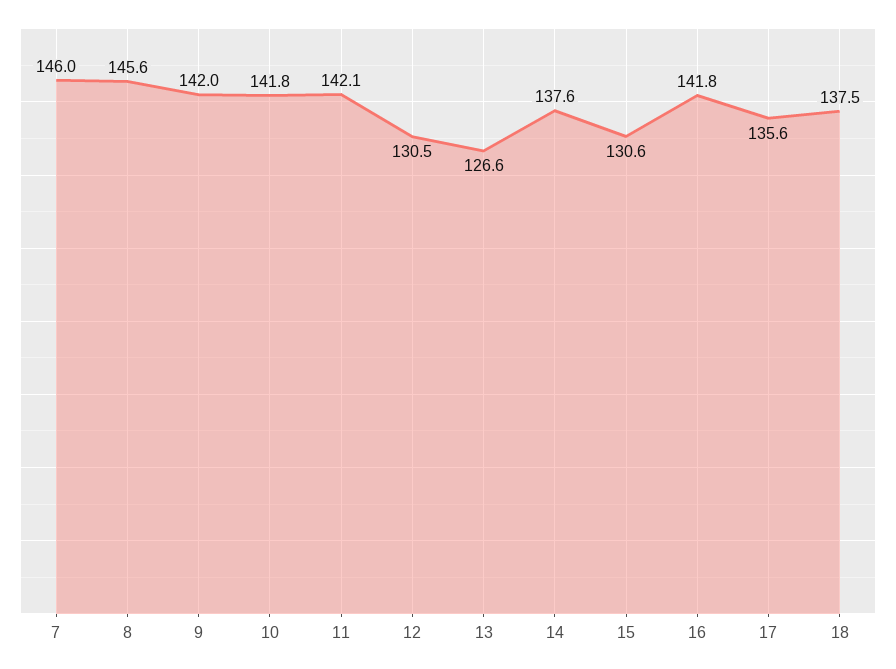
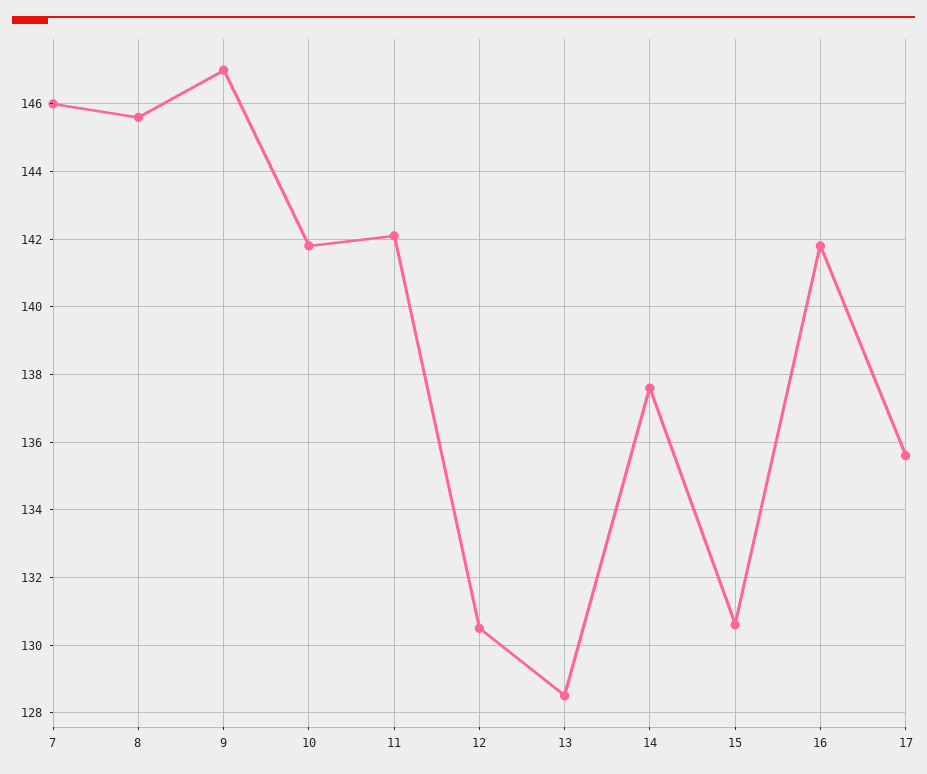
9: 142 -> 147
13: 126.6 -> 128.5
18: 137.5 -> none

